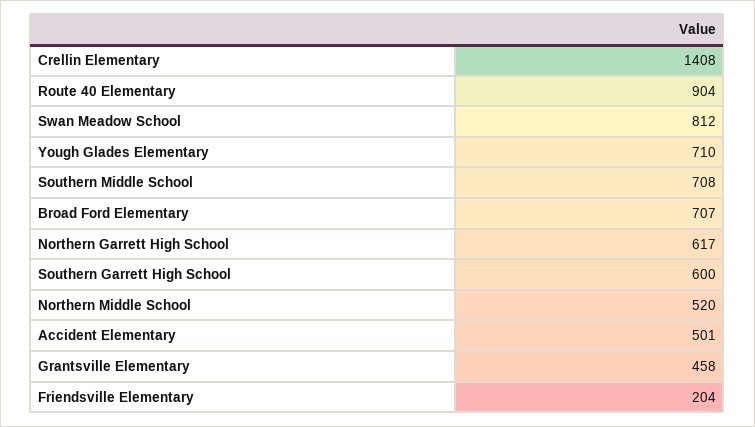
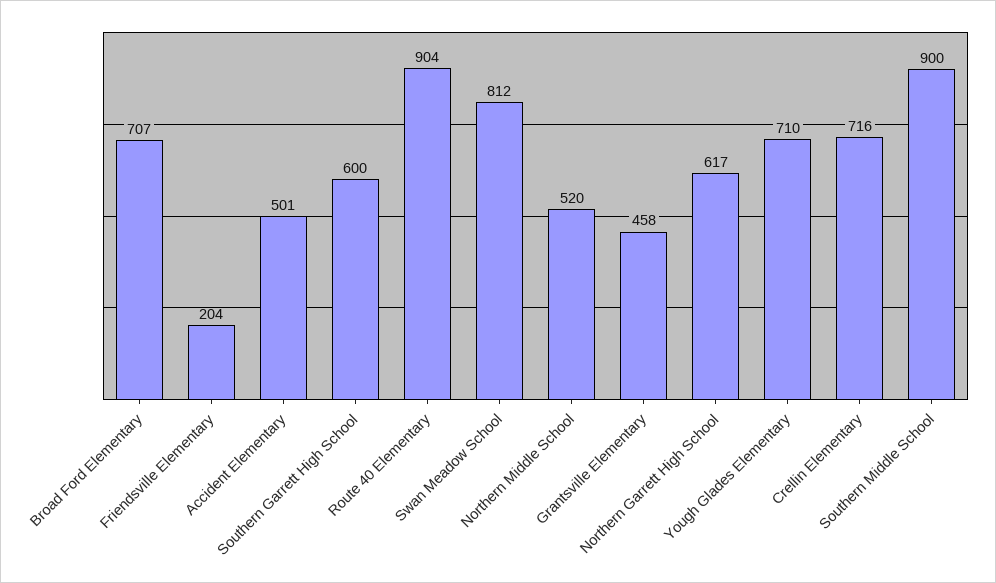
Crellin Elementary: 1408 -> 716
Southern Middle School: 708 -> 900

